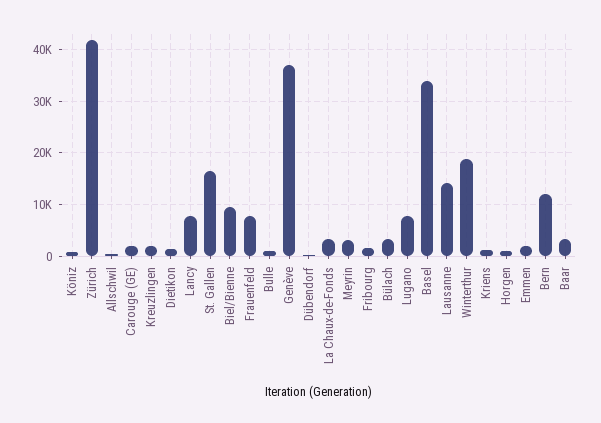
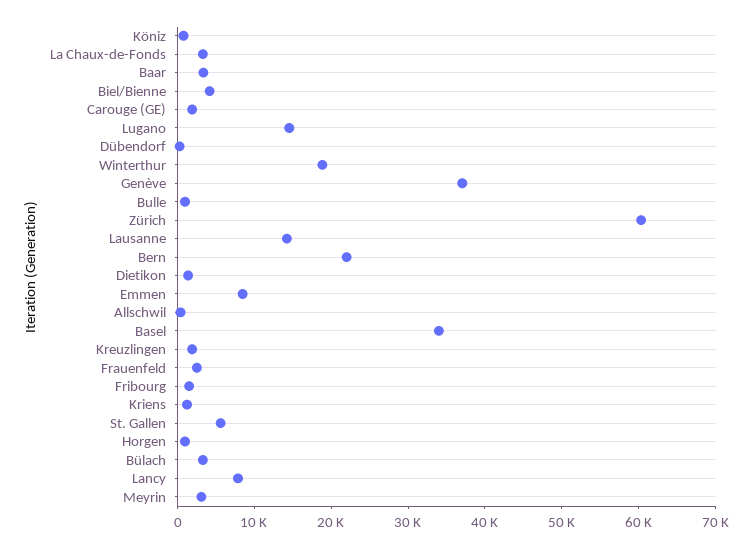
Zürich: 42000 -> 60000
St. Gallen: 16000 -> 6000
Biel/Bienne: 10000 -> 4000
Frauenfeld: 8000 -> 2000
Lugano: 8000 -> 14000
Emmen: 2000 -> 8000
Bern: 12000 -> 22000

